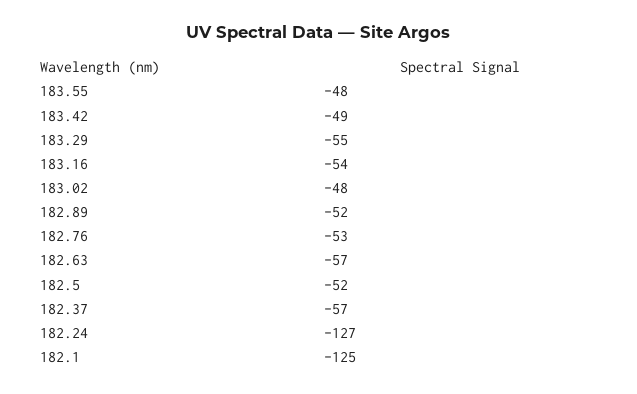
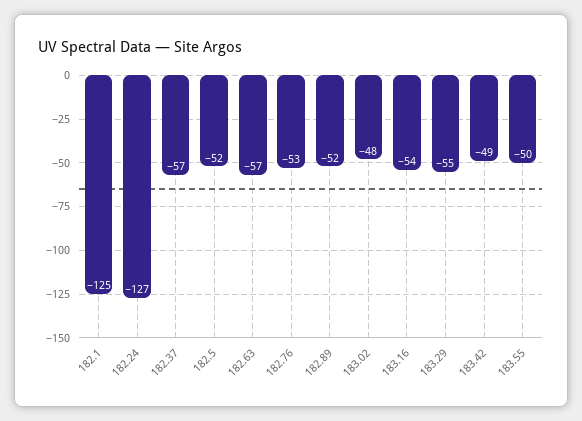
183.55: -48 -> -50

